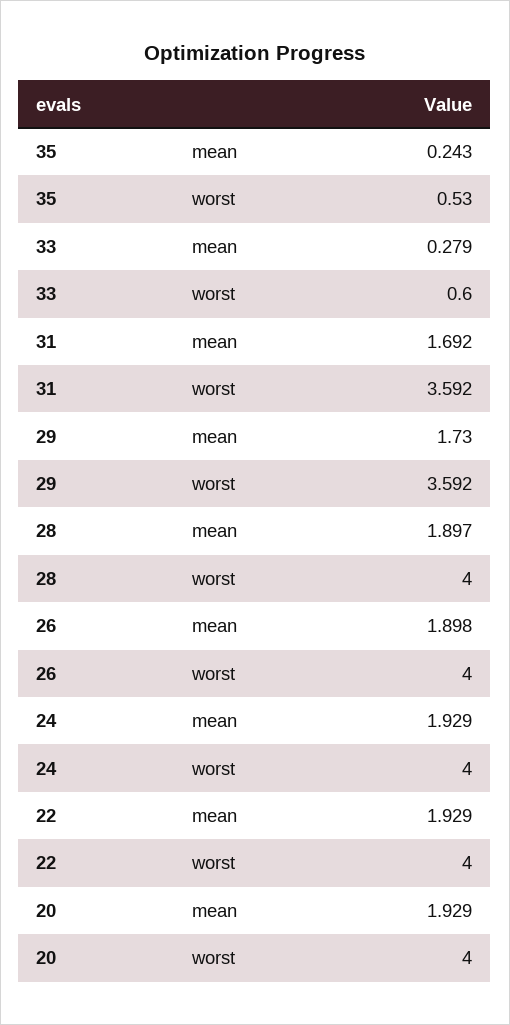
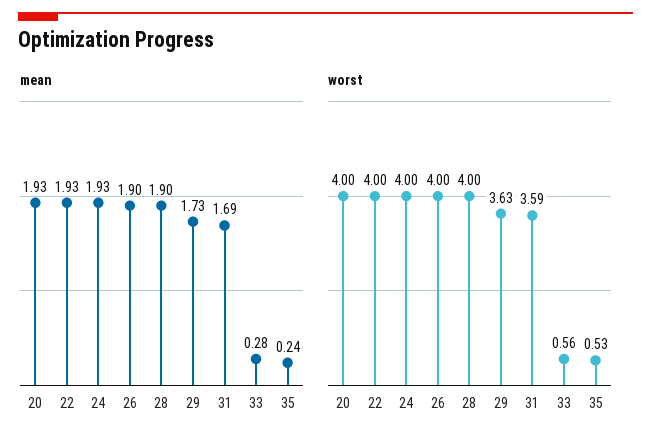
worst, 33: 0.6 -> 0.56
worst, 29: 3.592 -> 3.63

